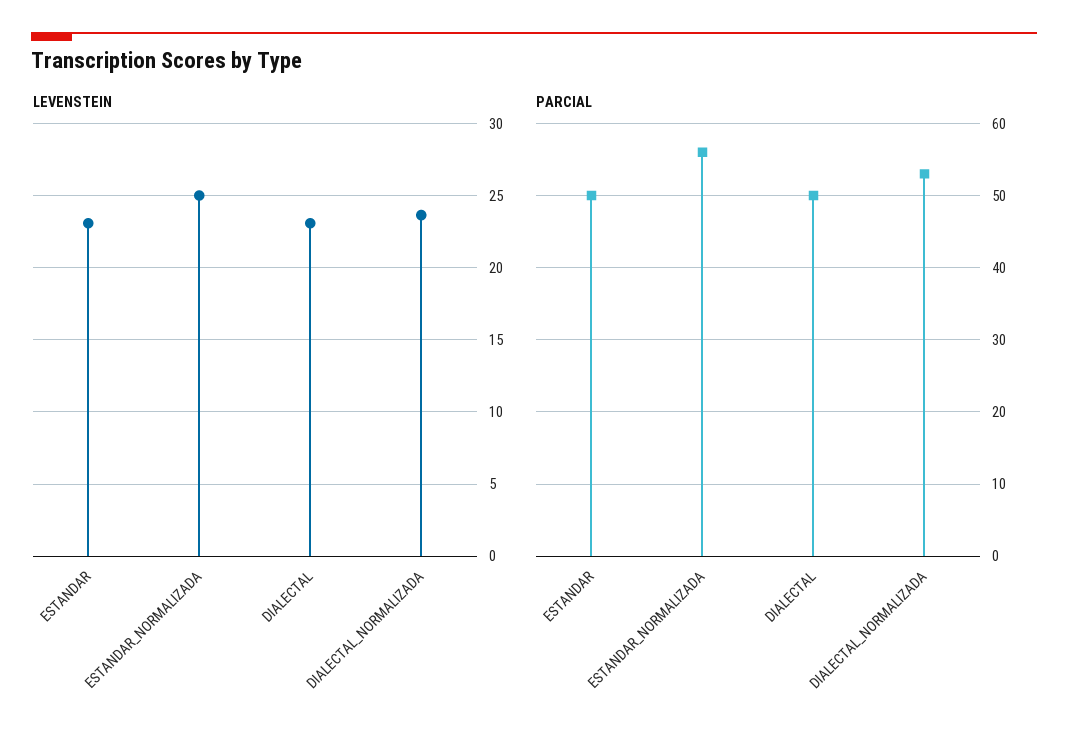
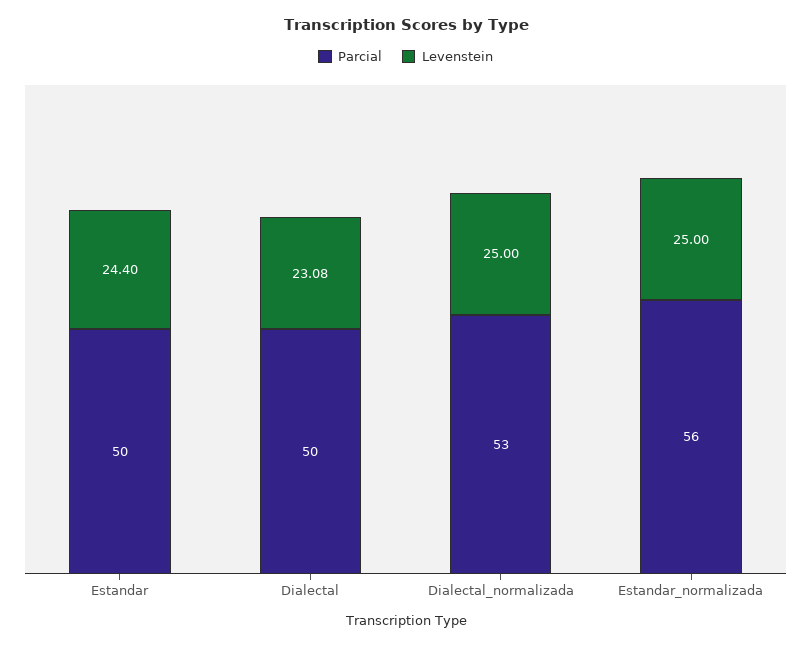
LEVENSTEIN, ESTANDAR: 23 -> 24.4
LEVENSTEIN, DIALECTAL_NORMALIZADA: 23.5 -> 25

